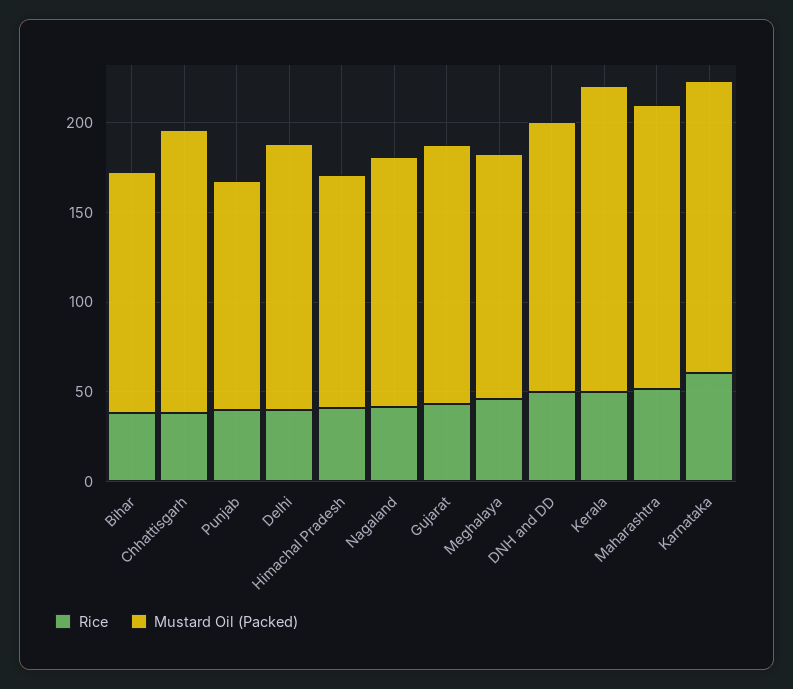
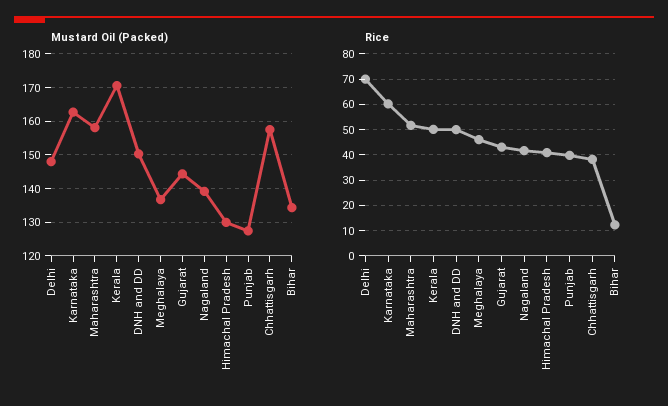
Rice, Bihar: 40 -> 12.5
Rice, Delhi: 40 -> 70

